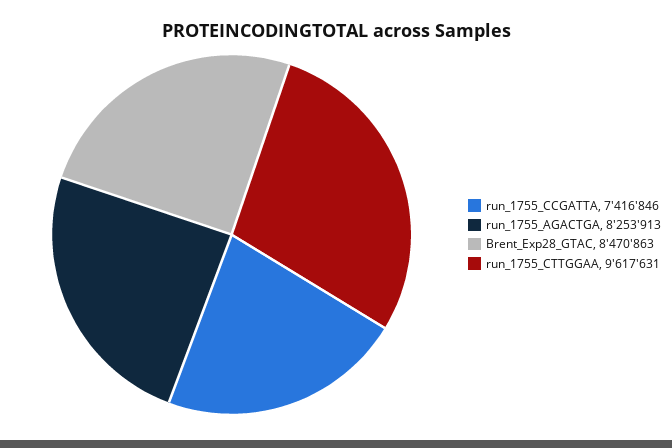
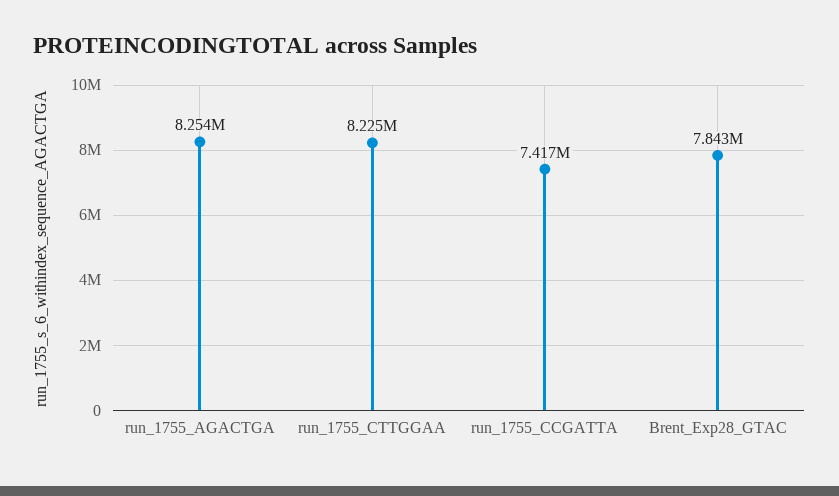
Brent_Exp28_GTAC: 8470863 -> 7843000
run_1755_CTTGGAA: 9617631 -> 8225000

